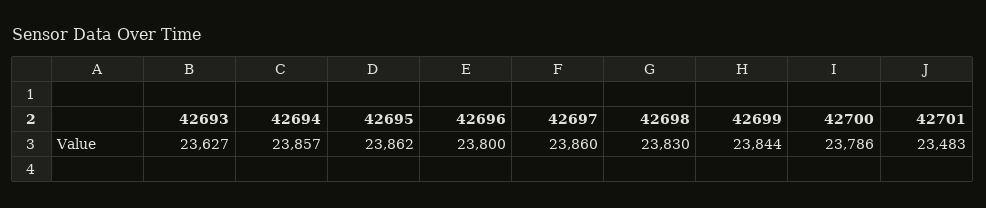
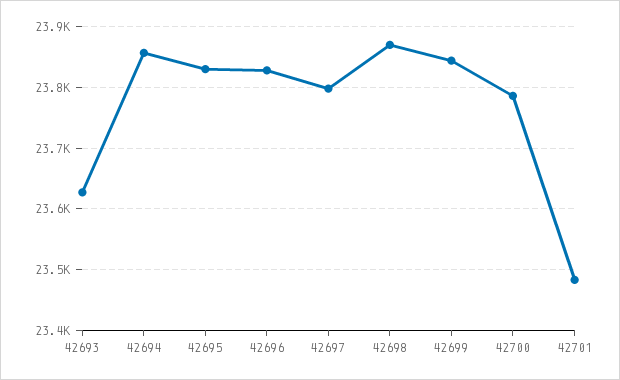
42695: 23862 -> 23830
42696: 23800 -> 23830
42697: 23860 -> 23800
42698: 23830 -> 23870

